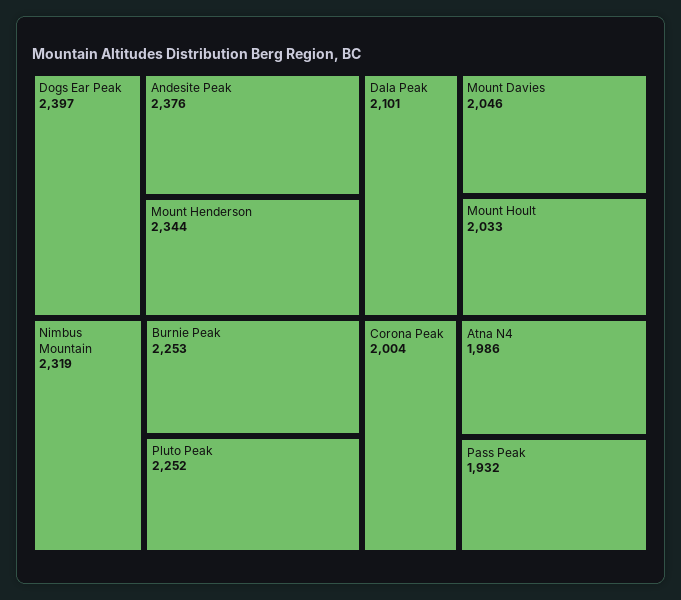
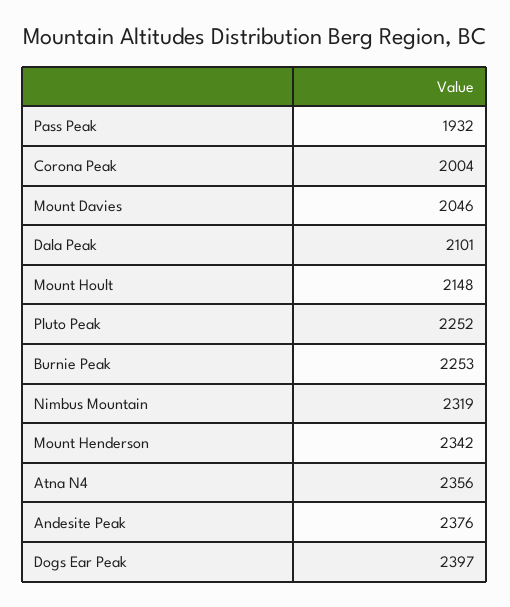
Mount Henderson: 2344 -> 2342
Mount Hoult: 2033 -> 2148
Atna N4: 1986 -> 2356

